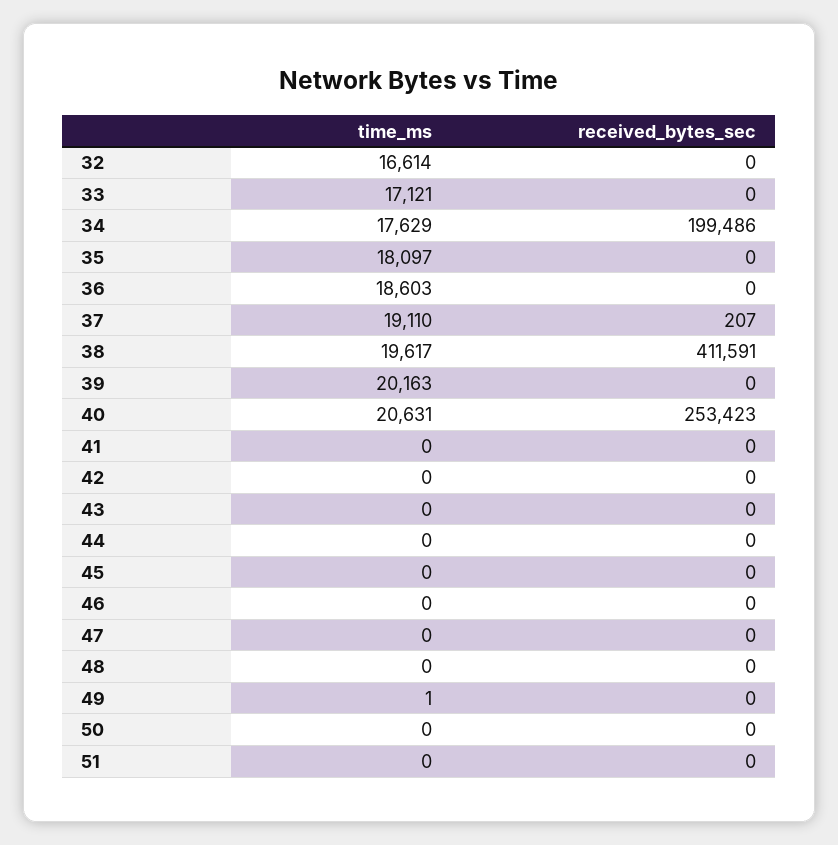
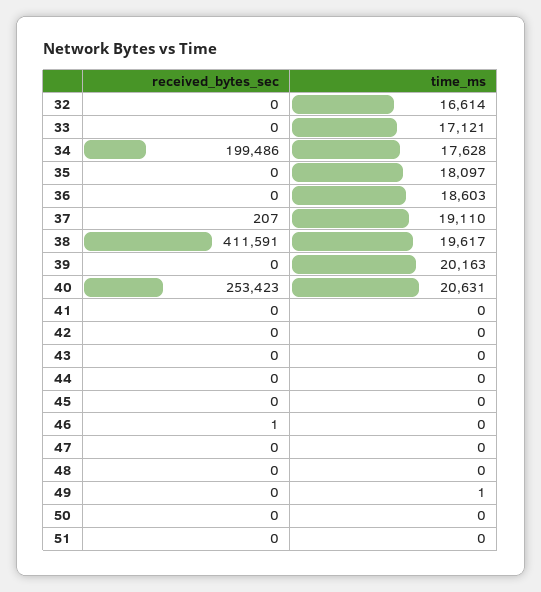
time_ms, 34: 17629 -> 17628
received_bytes_sec, 46: 0 -> 1

